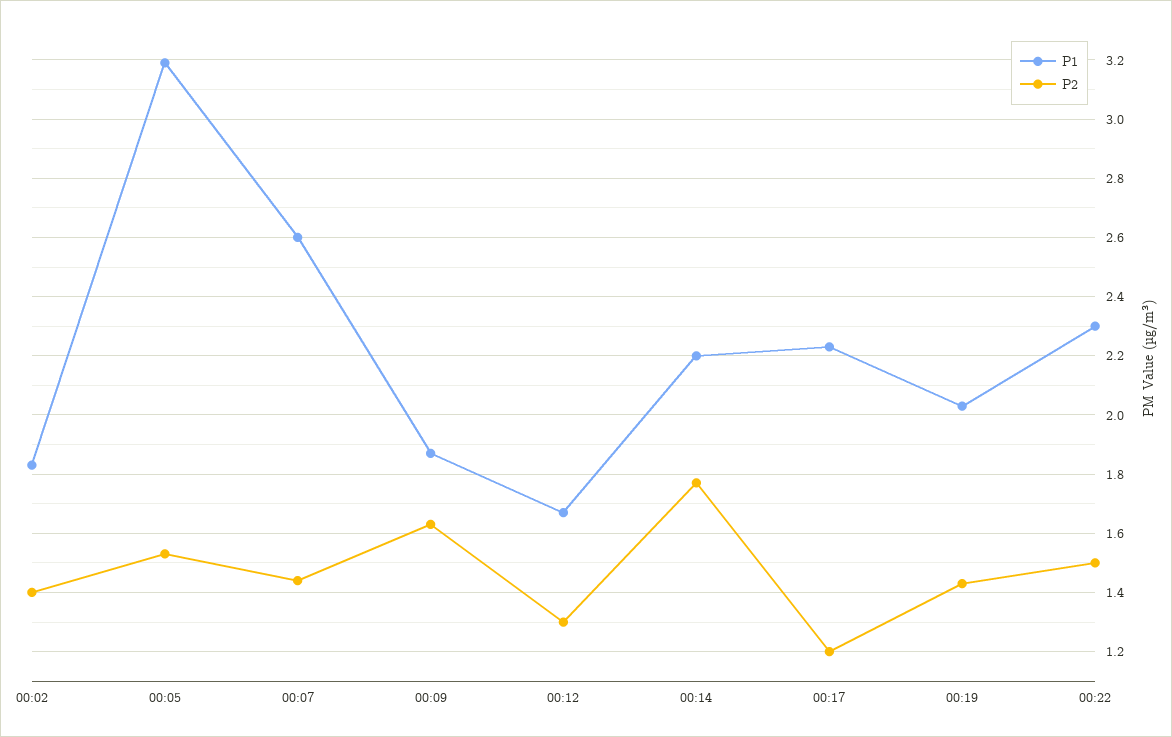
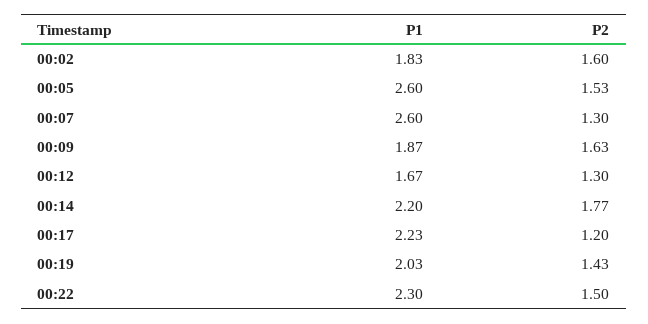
P2, 00:02: 1.4 -> 1.6
P1, 00:05: 3.2 -> 2.6
P2, 00:07: 1.45 -> 1.3

